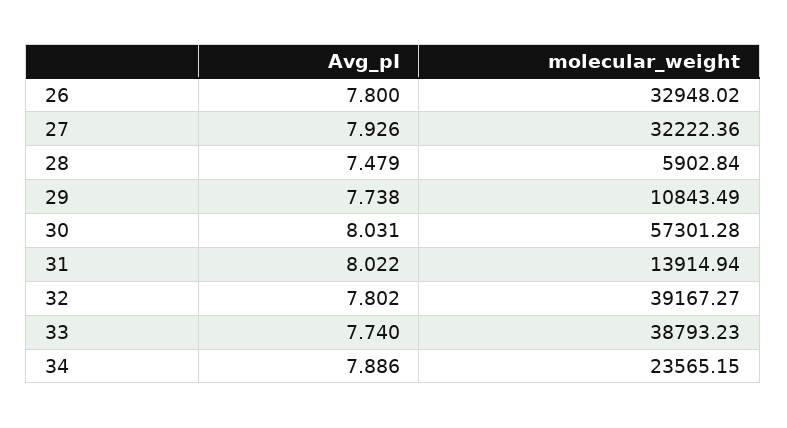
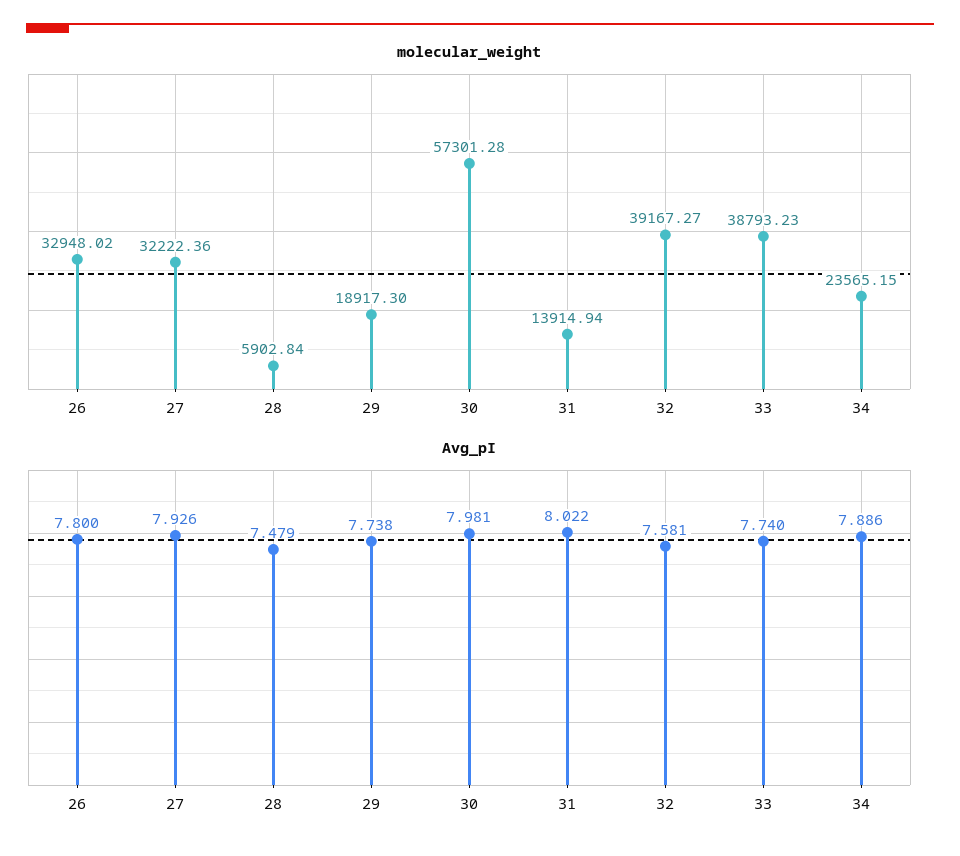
molecular_weight, 29: 10843.49 -> 18917.3
Avg_pI, 30: 8.031 -> 7.981
Avg_pI, 32: 7.802 -> 7.581

